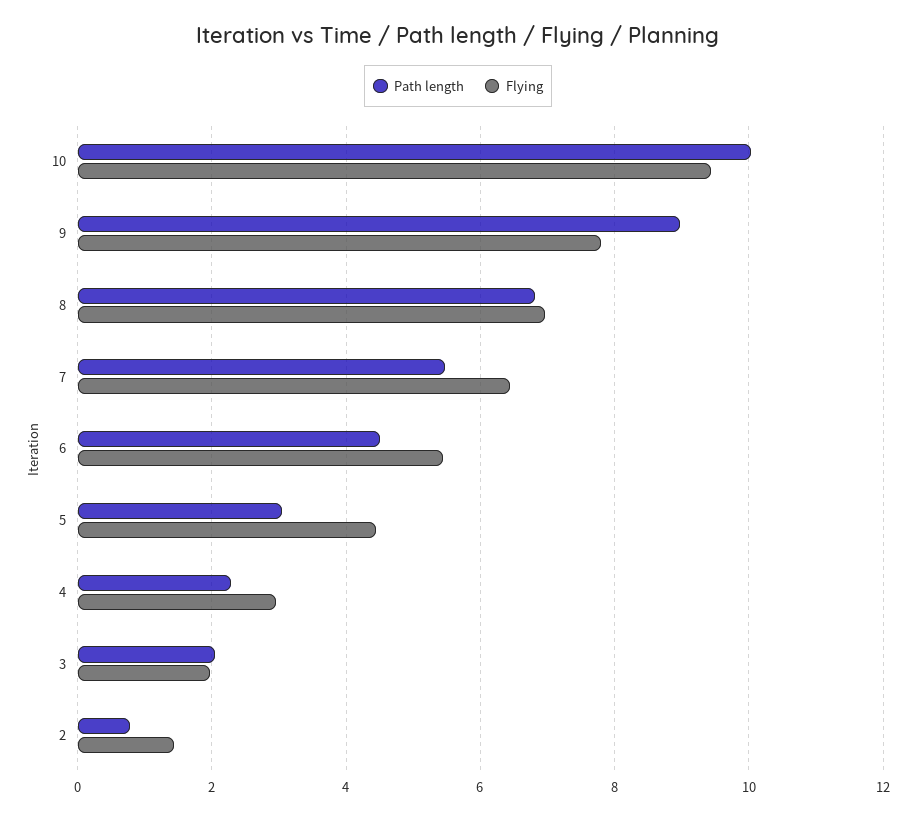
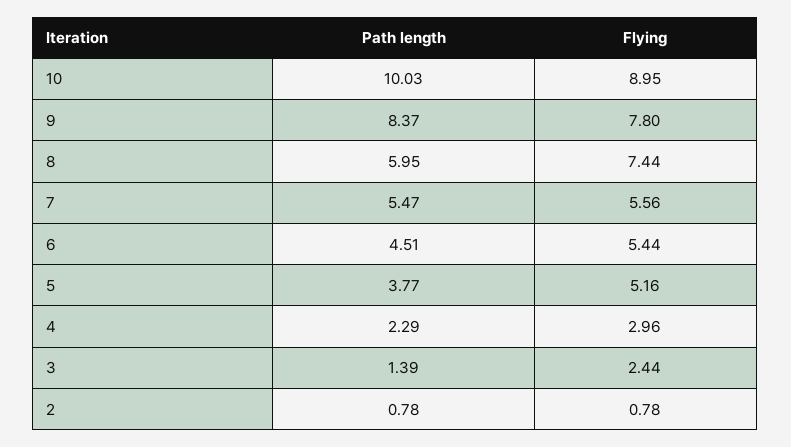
Flying, 10: 9.4 -> 8.95
Path length, 9: 9 -> 8.37
Path length, 8: 6.8 -> 5.95
Flying, 8: 7 -> 7.44
Flying, 7: 6.4 -> 5.56
Path length, 5: 3 -> 3.77
Flying, 5: 4.4 -> 5.16
Path length, 3: 2 -> 1.39
Flying, 3: 2 -> 2.44
Flying, 2: 1.4 -> 0.78

